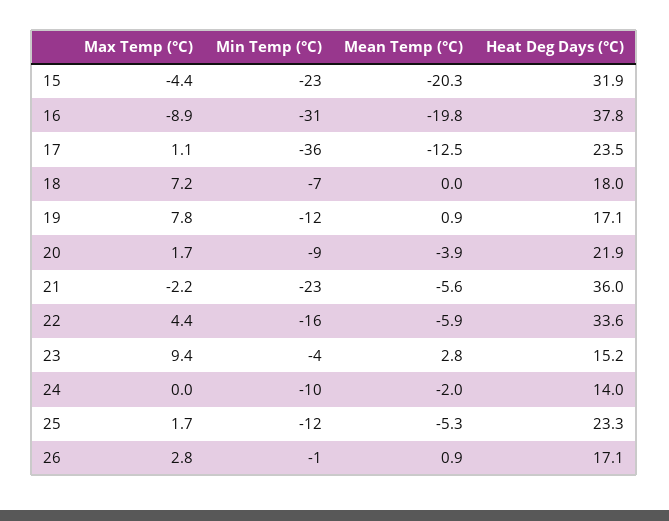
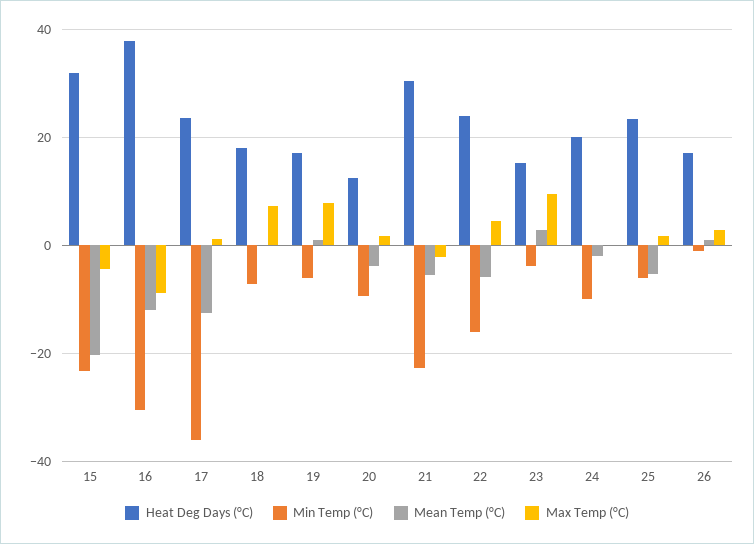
Mean Temp (°C), 16: -19.8 -> -12
Min Temp (°C), 19: -12 -> -6
Heat Deg Days (°C), 20: 21.9 -> 12
Heat Deg Days (°C), 21: 36 -> 30
Heat Deg Days (°C), 22: 33.6 -> 24
Heat Deg Days (°C), 24: 14 -> 20
Min Temp (°C), 25: -12 -> -6

